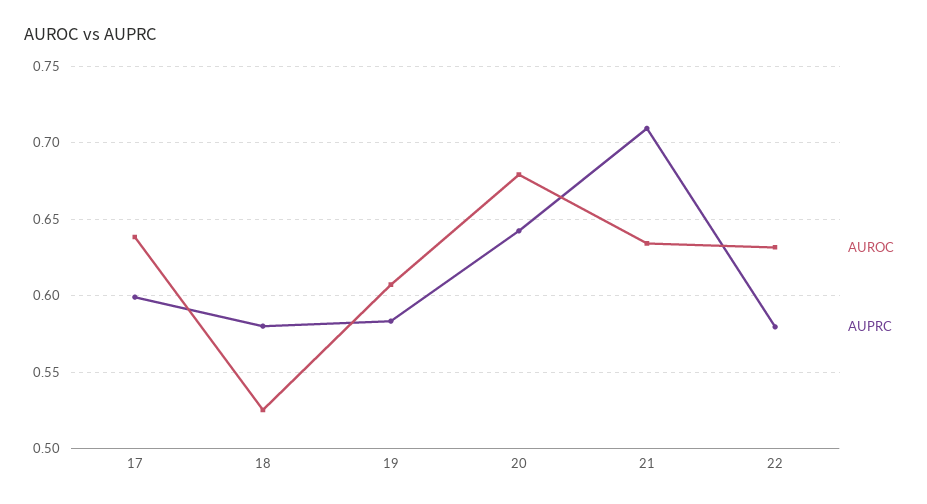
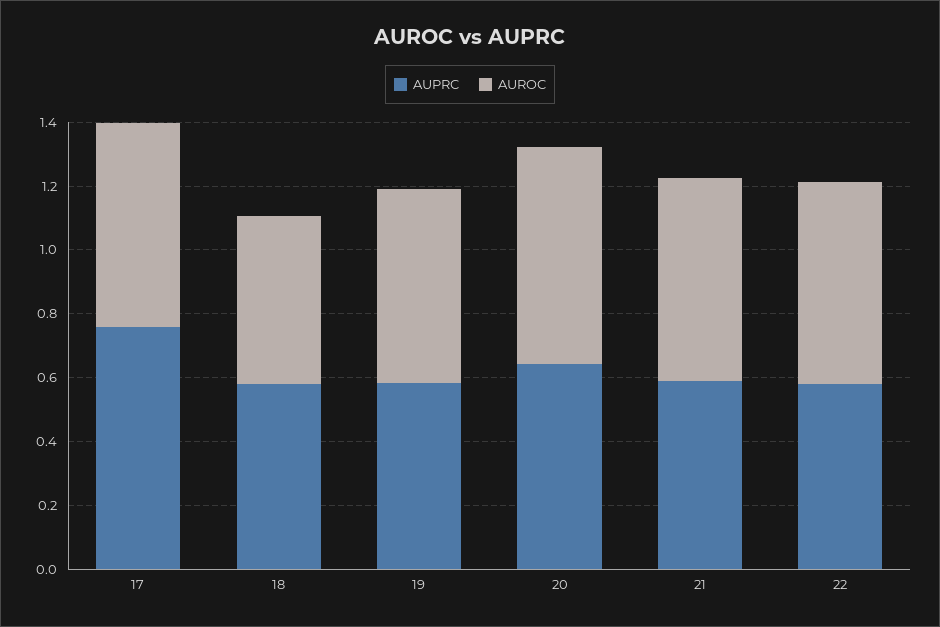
AUPRC, 17: 0.6 -> 0.75
AUPRC, 21: 0.71 -> 0.6

